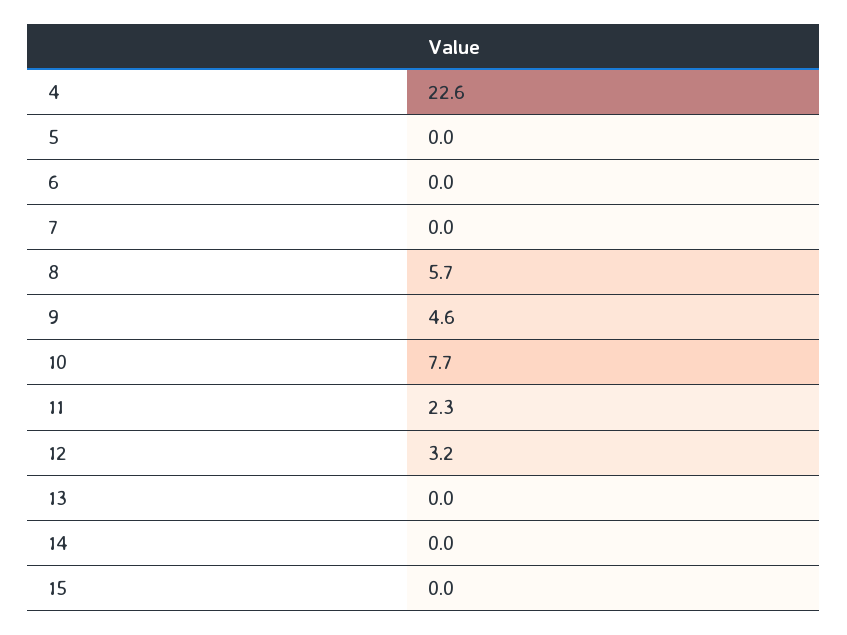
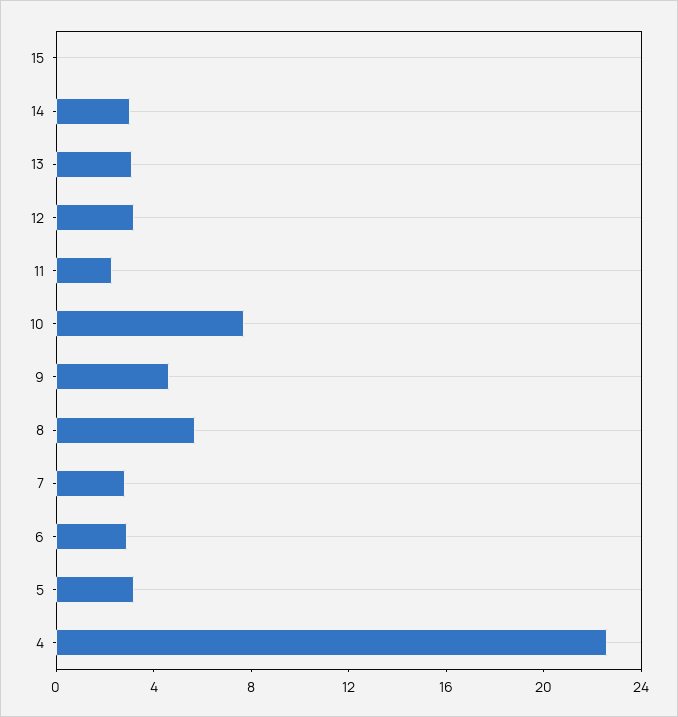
5: 0 -> 3
6: 0 -> 3
7: 0 -> 3
13: 0 -> 3
14: 0 -> 3

